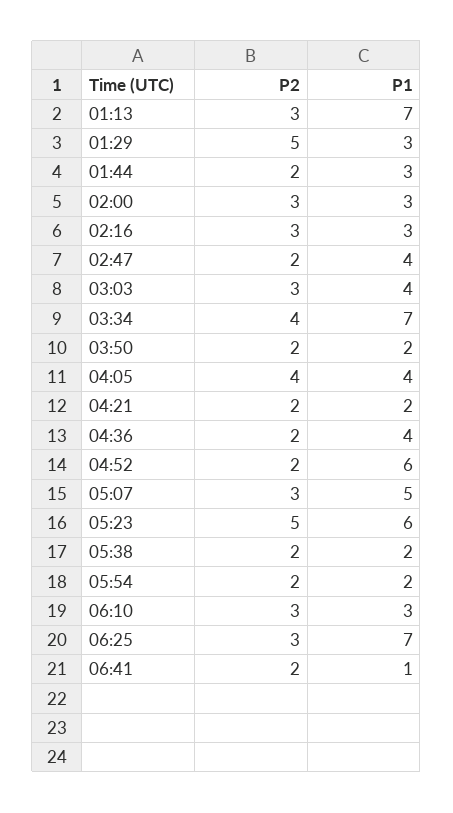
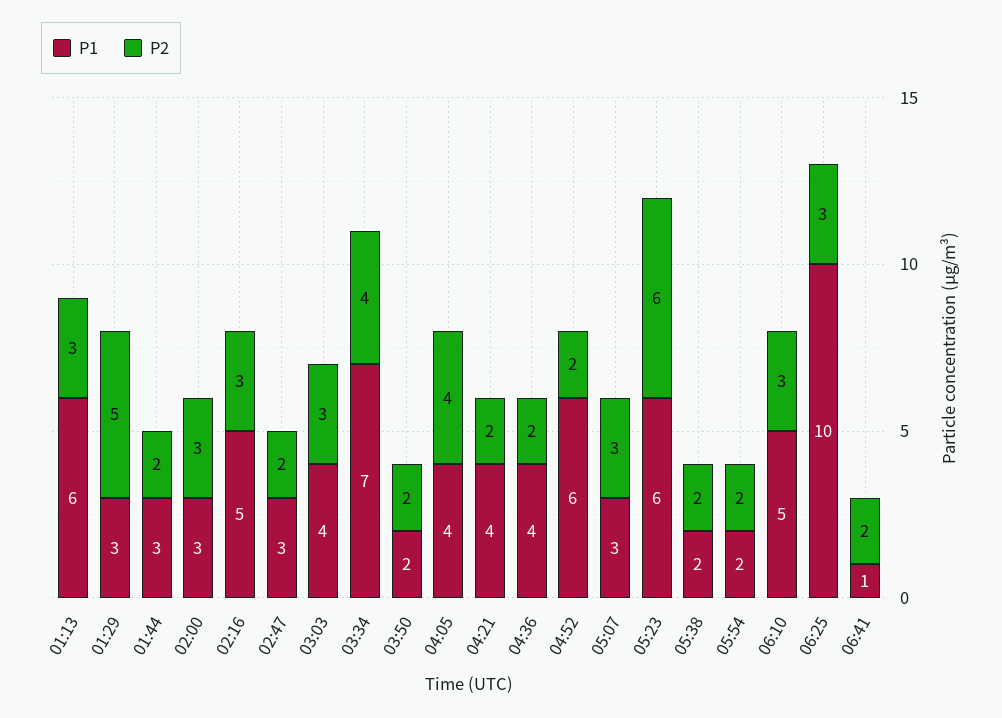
P1, 01:13: 7 -> 6
P1, 02:16: 3 -> 5
P1, 02:47: 4 -> 3
P1, 04:21: 2 -> 4
P1, 05:07: 5 -> 3
P2, 05:23: 5 -> 6
P1, 06:10: 3 -> 5
P1, 06:25: 7 -> 10

